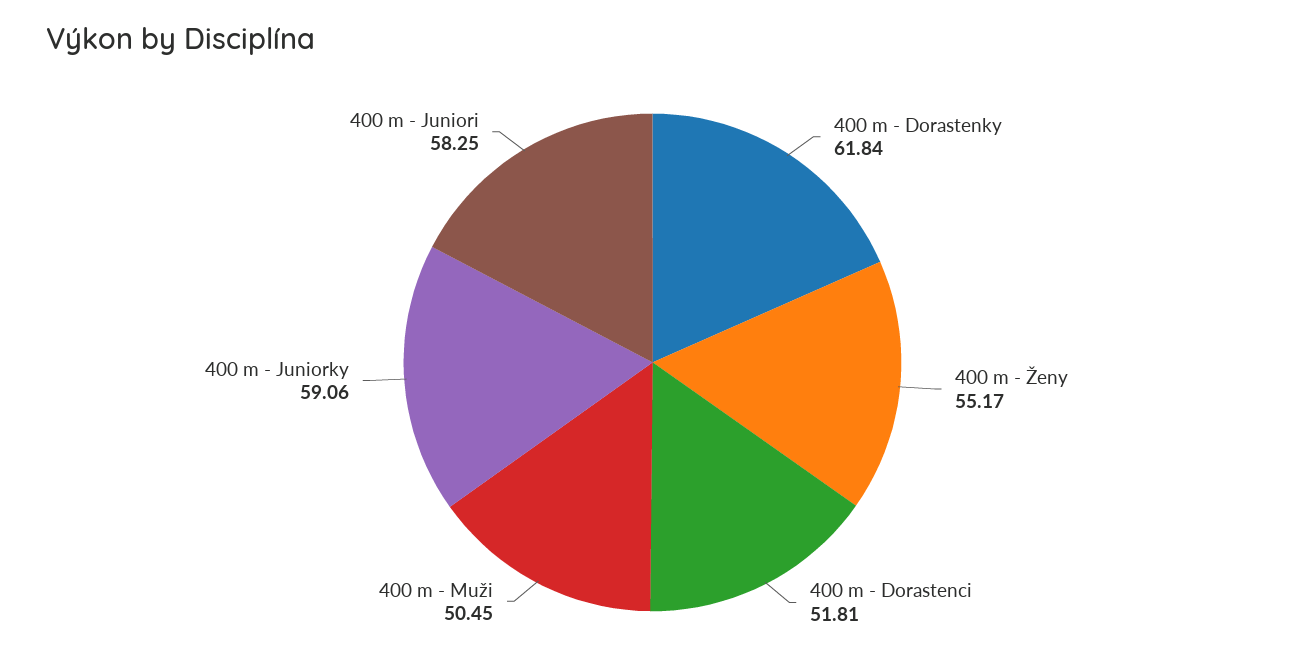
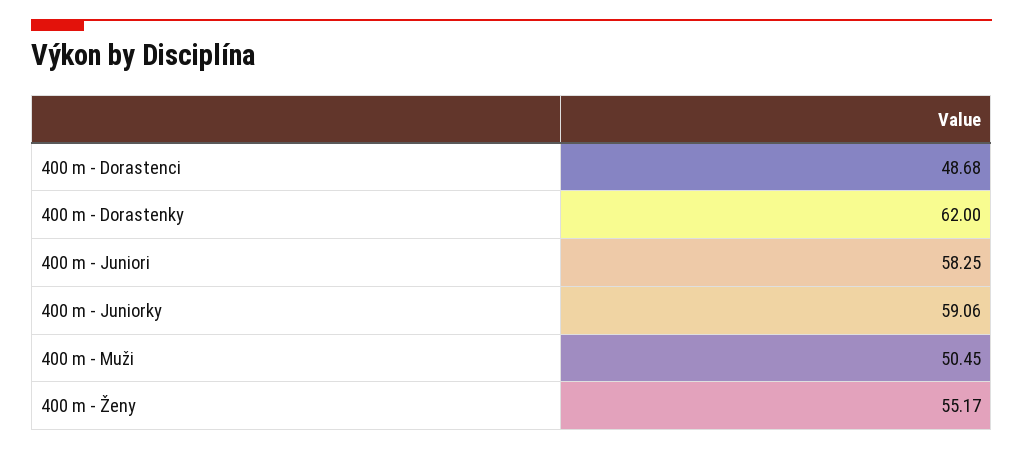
400 m - Dorastenky: 61.84 -> 62
400 m - Dorastenci: 51.81 -> 48.68

